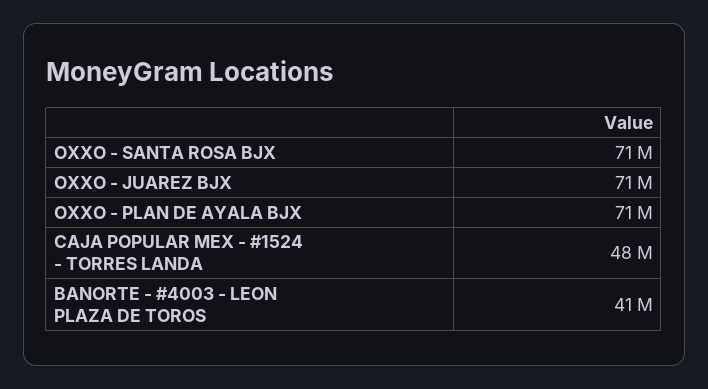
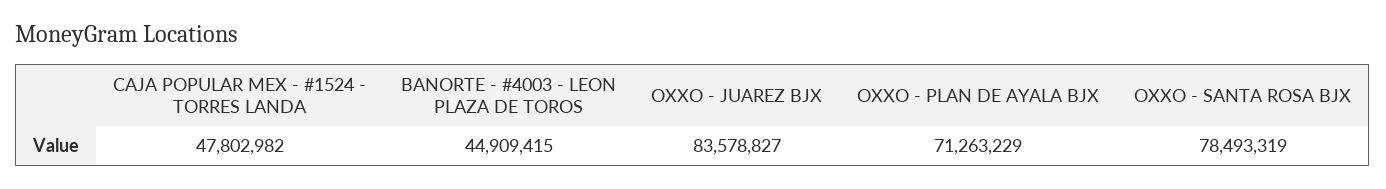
OXXO - SANTA ROSA BJX: 71000000 -> 78493319
OXXO - JUAREZ BJX: 71000000 -> 83578827
BANORTE - #4003 - LEON PLAZA DE TOROS: 41000000 -> 44909415

